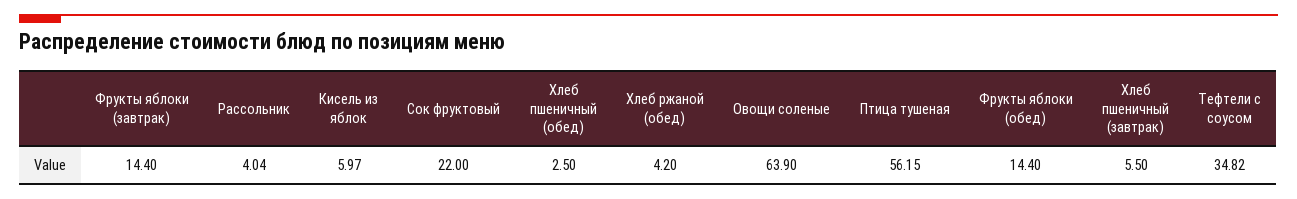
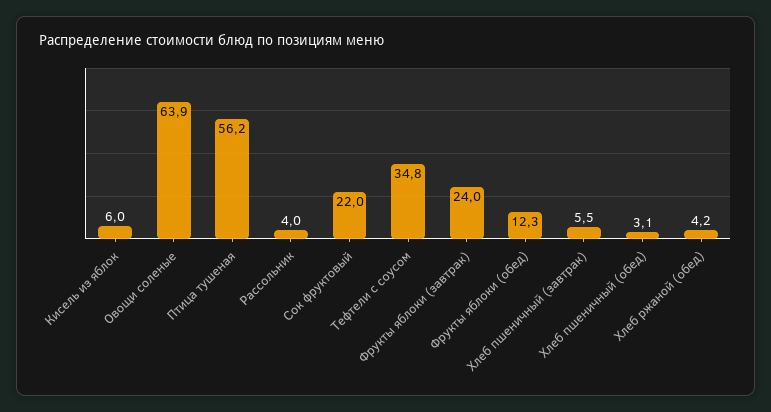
Фрукты яблоки (завтрак): 14.4 -> 24
Хлеб пшеничный (обед): 2.5 -> 3.1
Фрукты яблоки (обед): 14.4 -> 12.3

